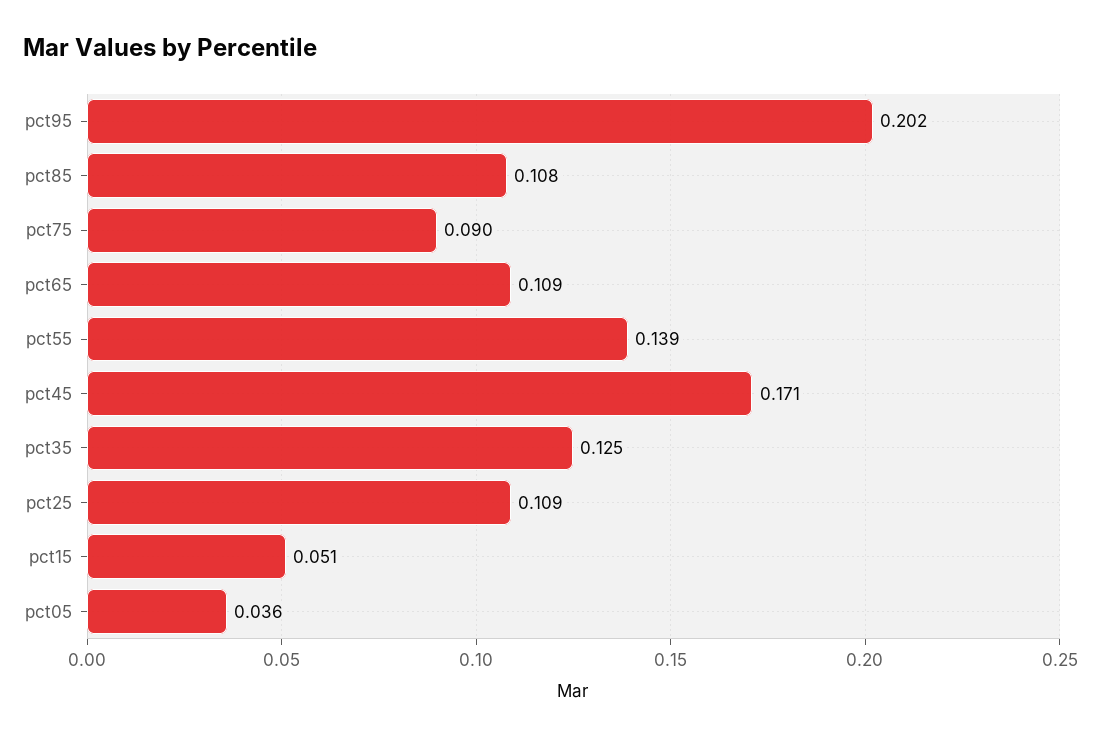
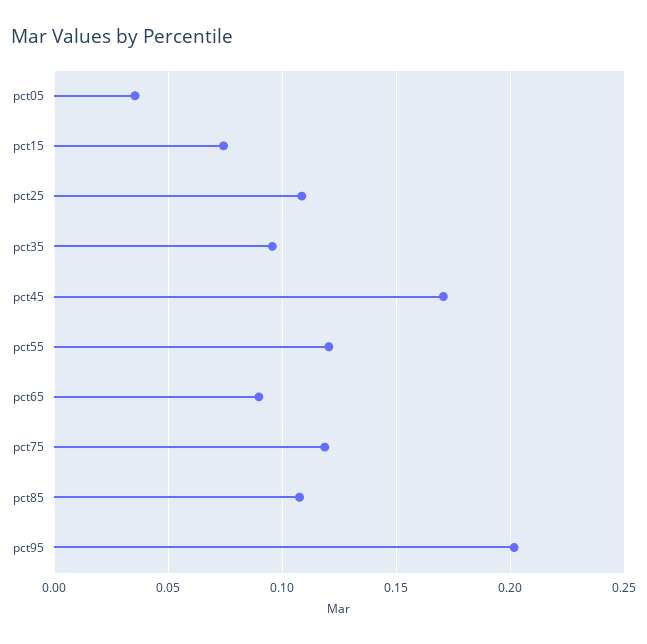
pct75: 0.09 -> 0.12
pct65: 0.109 -> 0.09
pct55: 0.139 -> 0.12
pct35: 0.125 -> 0.095
pct15: 0.051 -> 0.075

